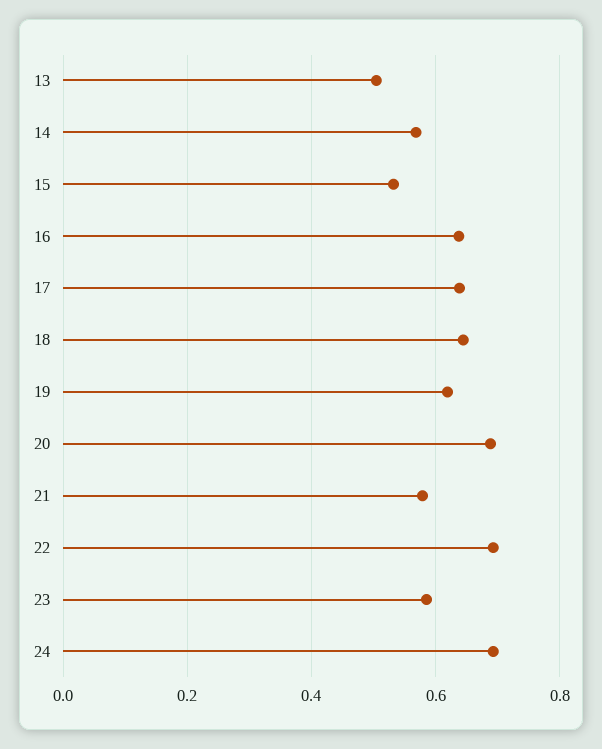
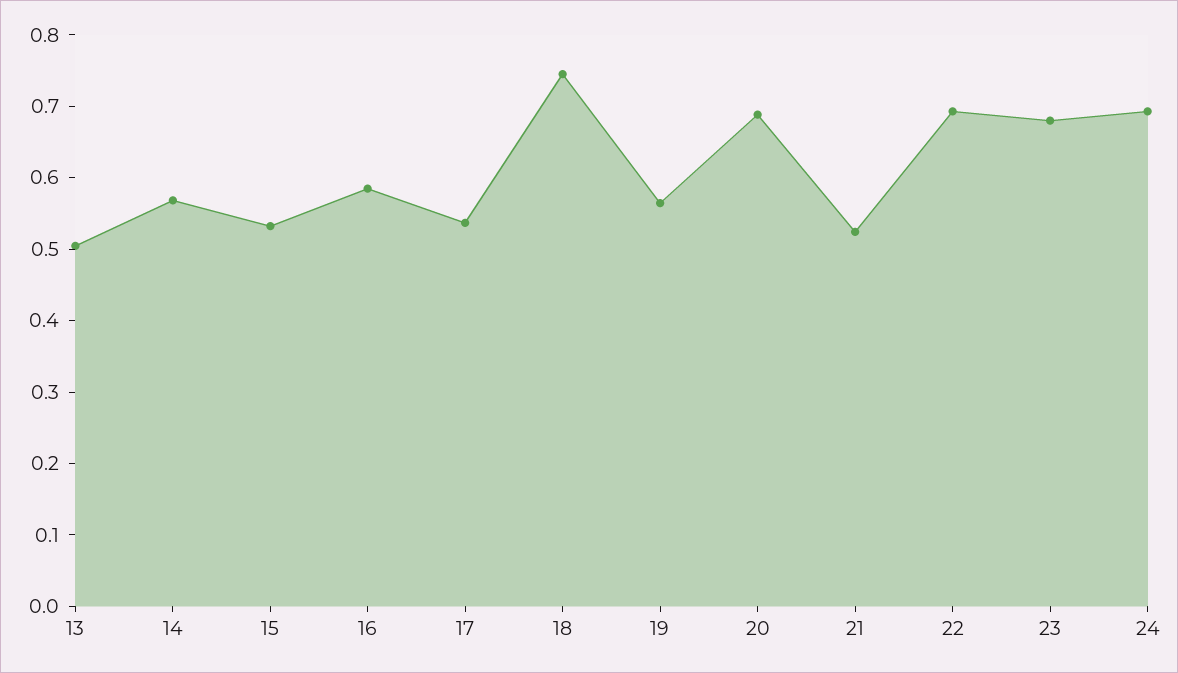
16: 0.64 -> 0.58
17: 0.64 -> 0.54
18: 0.64 -> 0.74
19: 0.62 -> 0.56
21: 0.58 -> 0.52
23: 0.58 -> 0.68

